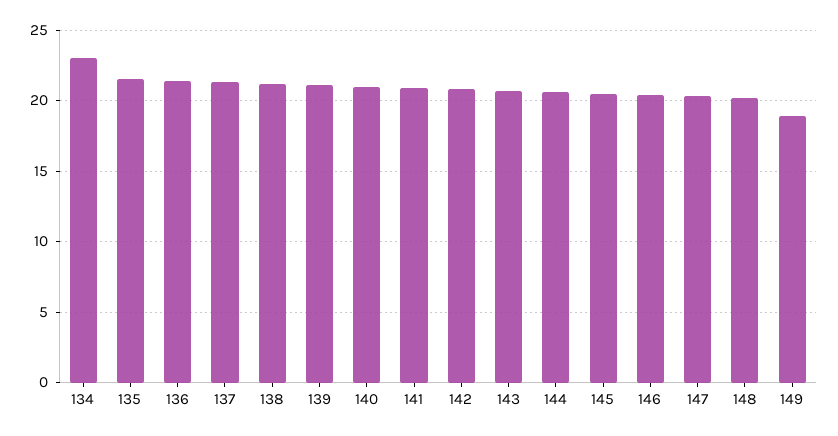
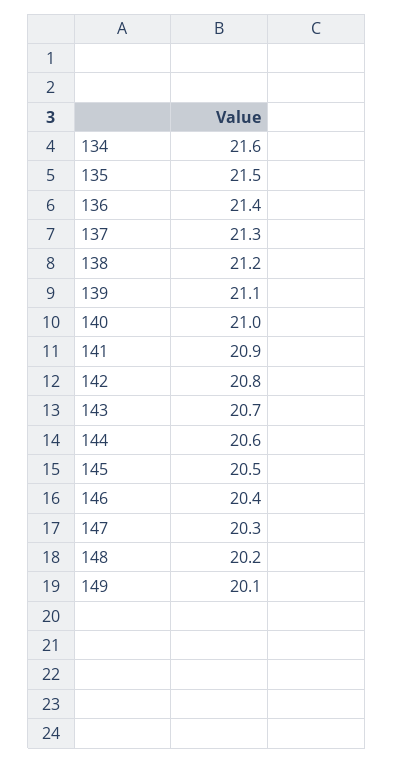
134: 23 -> 21.6
149: 19 -> 20.1

